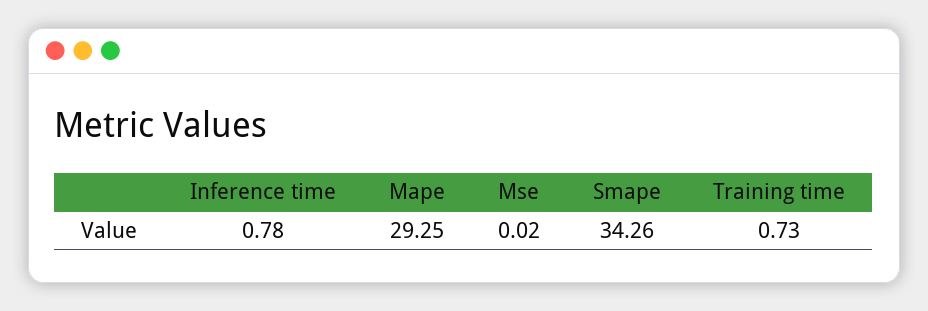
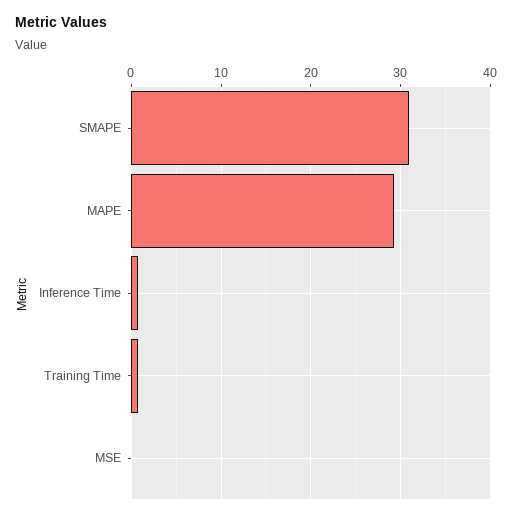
Smape: 34.26 -> 31

